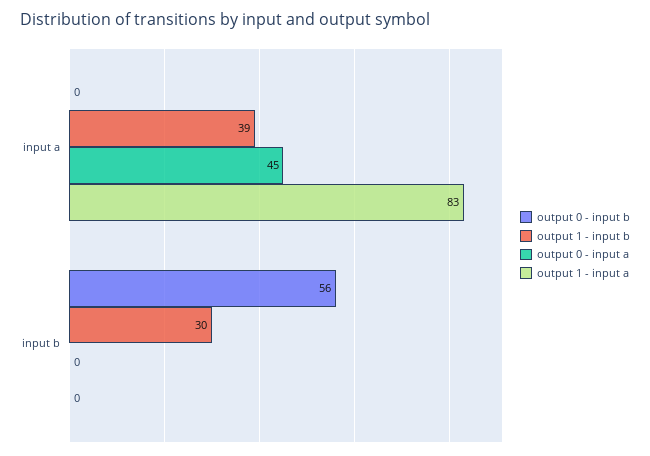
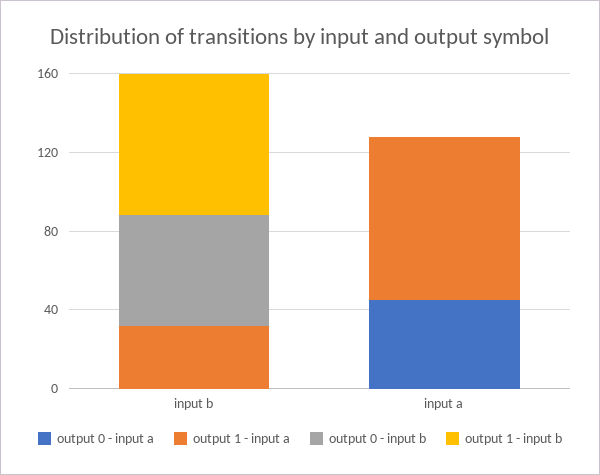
output 1 - input b, input a: 39 -> 0
output 1 - input b, input b: 30 -> 70
output 1 - input a, input b: 0 -> 30

